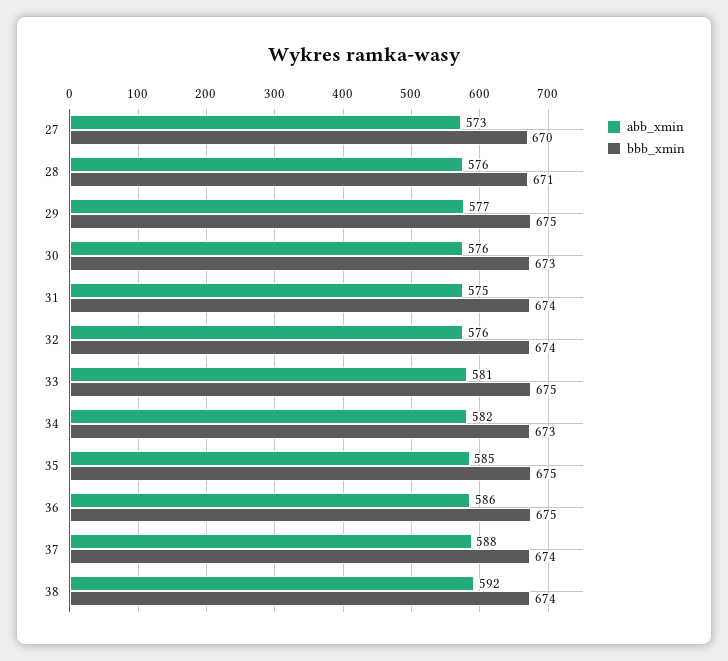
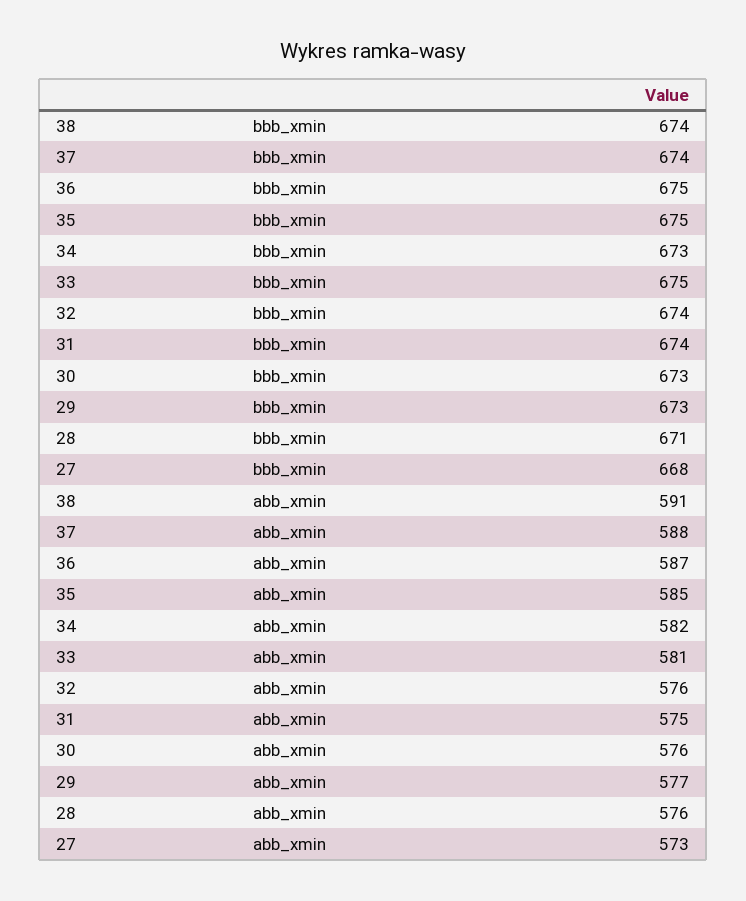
bbb_xmin, 27: 670 -> 668
bbb_xmin, 29: 675 -> 673
abb_xmin, 36: 586 -> 587
abb_xmin, 38: 592 -> 591

